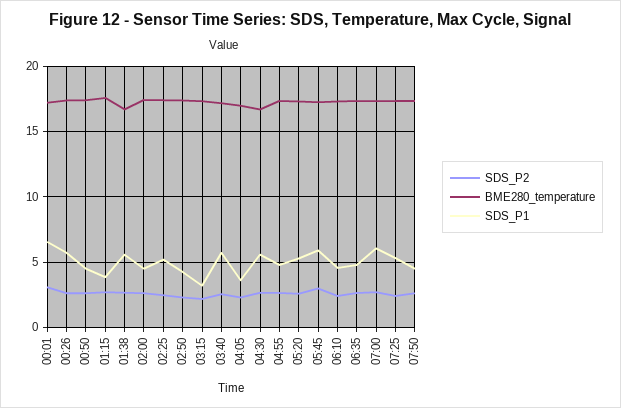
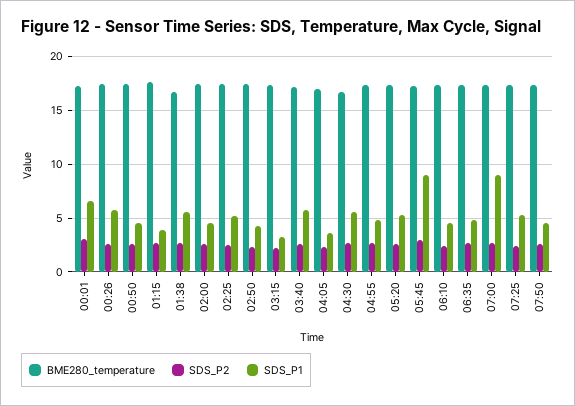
SDS_P1, 05:45: 6 -> 9
SDS_P1, 07:00: 6 -> 9

